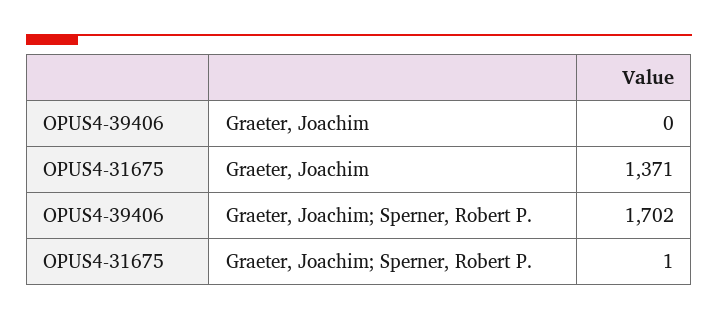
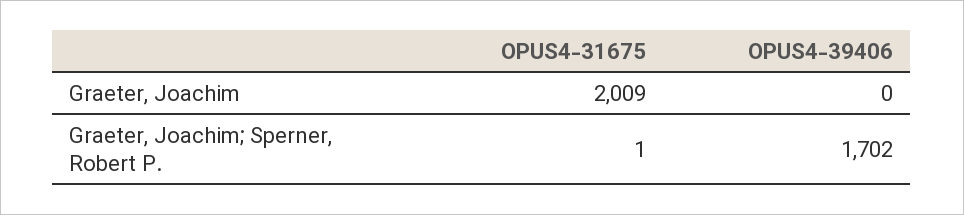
OPUS4-31675, Graeter, Joachim: 1371 -> 2009

